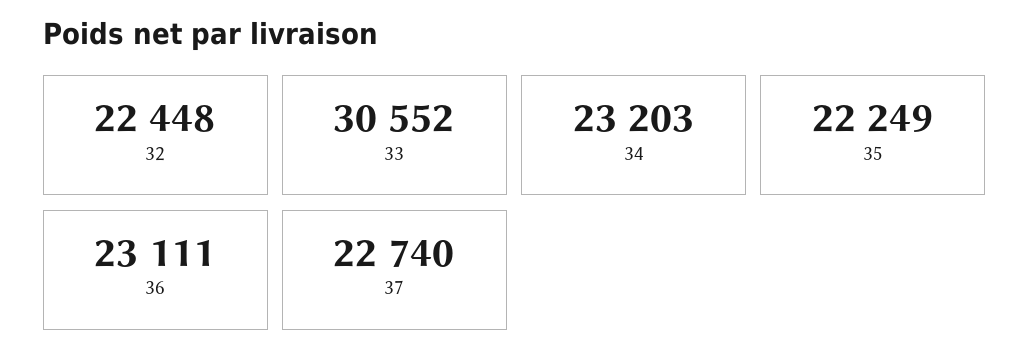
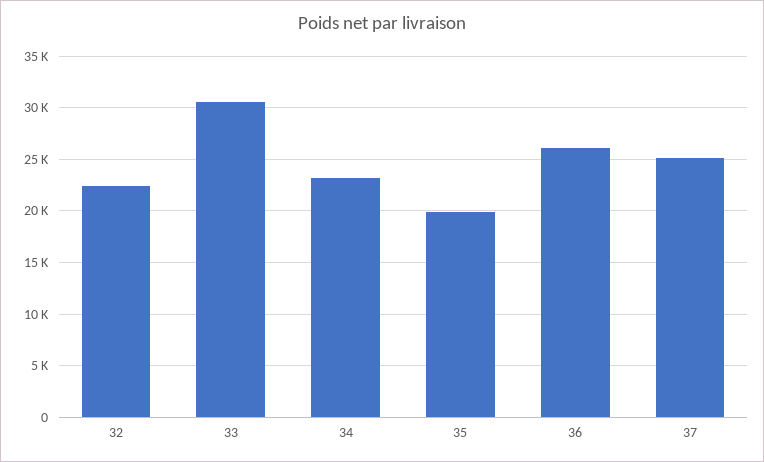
35: 22249 -> 20000
36: 23111 -> 26000
37: 22740 -> 25000

